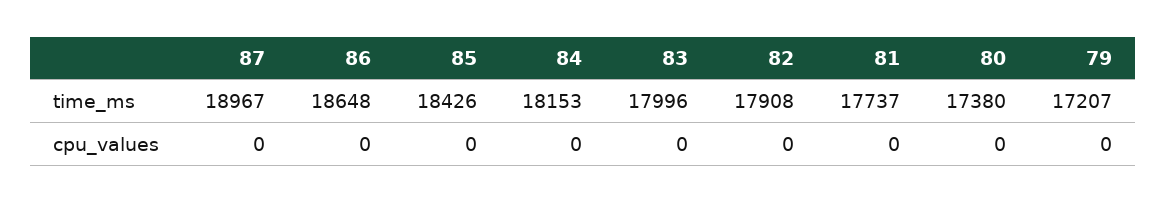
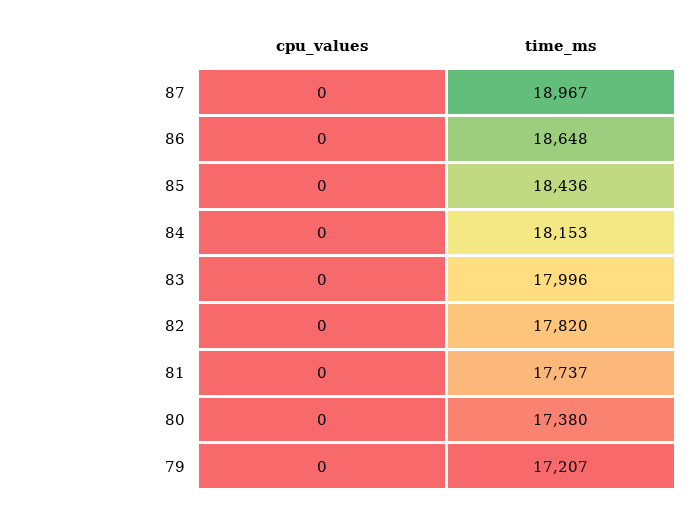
85, time_ms: 18426 -> 18436
82, time_ms: 17908 -> 17820

